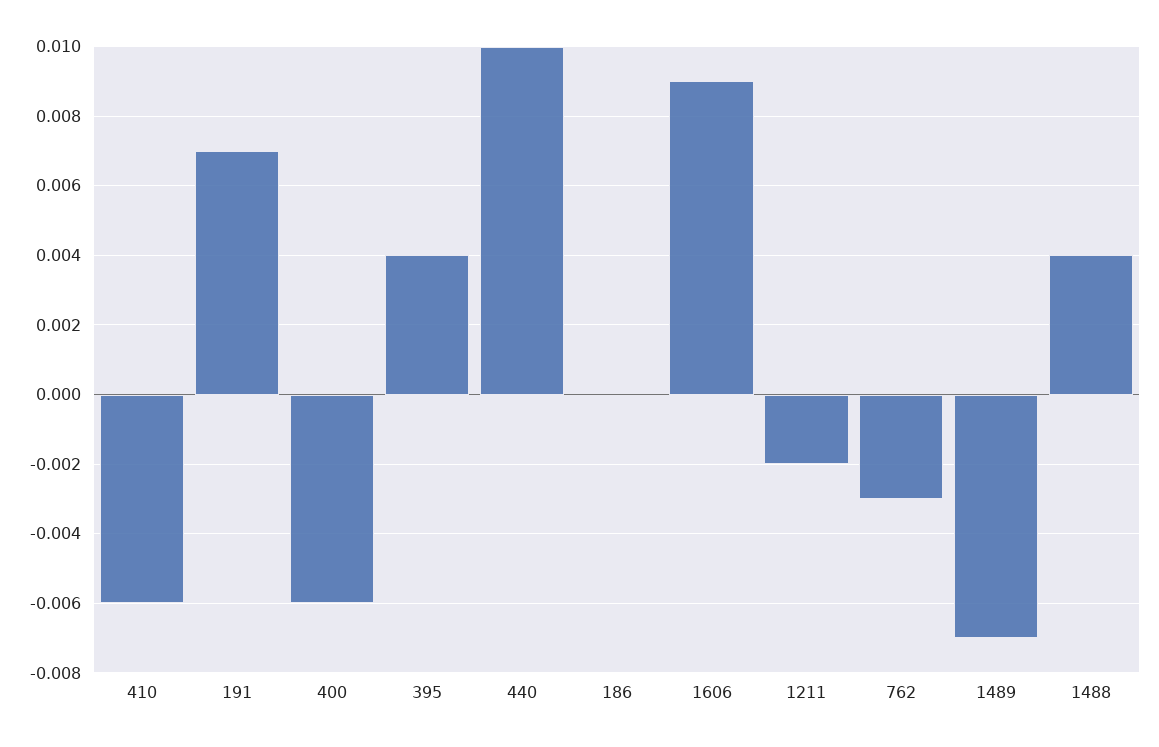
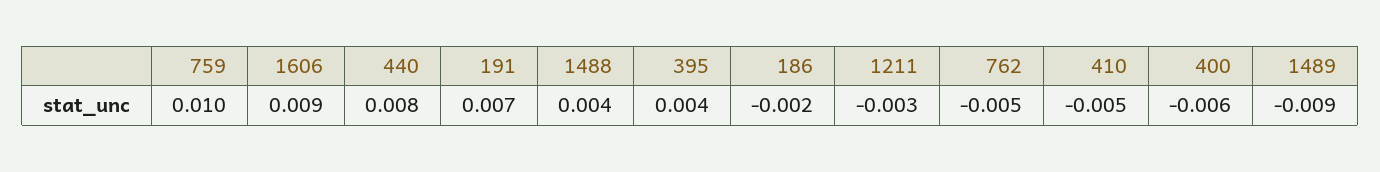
410: -0.006 -> -0.005
440: 0.01 -> 0.008
186: 0 -> -0.002
1211: -0.002 -> -0.003
762: -0.003 -> -0.005
1489: -0.007 -> -0.009
759: none -> 0.01

